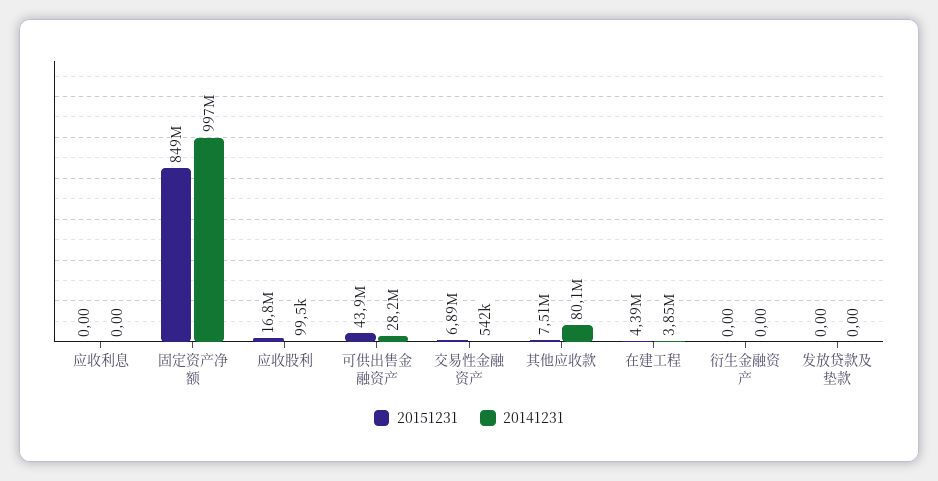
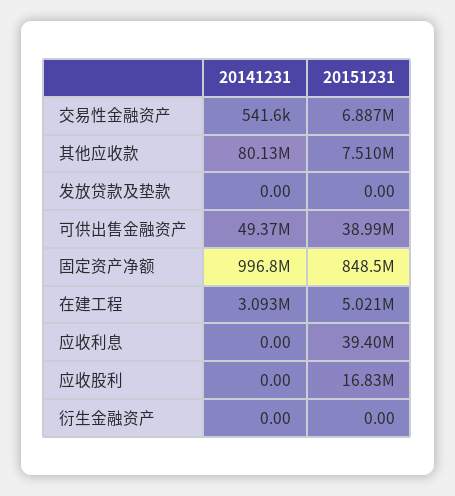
20151231, 应收利息: 0 -> 39400000
20141231, 应收股利: 99500 -> 0
20151231, 可供出售金融资产: 43900000 -> 38990000
20141231, 可供出售金融资产: 28200000 -> 49370000
20151231, 在建工程: 4390000 -> 5021000
20141231, 在建工程: 3850000 -> 3093000

